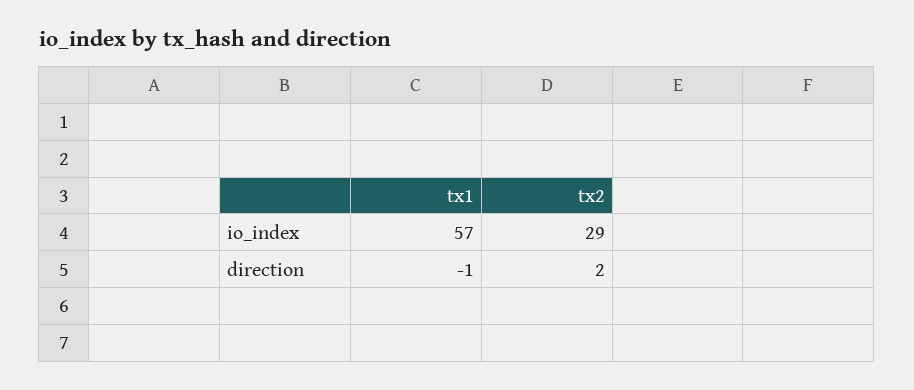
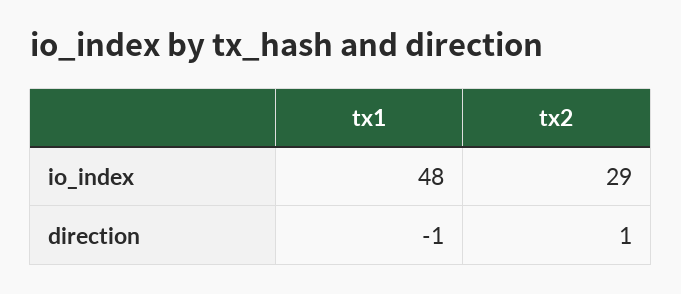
tx1, io_index: 57 -> 48
tx2, direction: 2 -> 1

